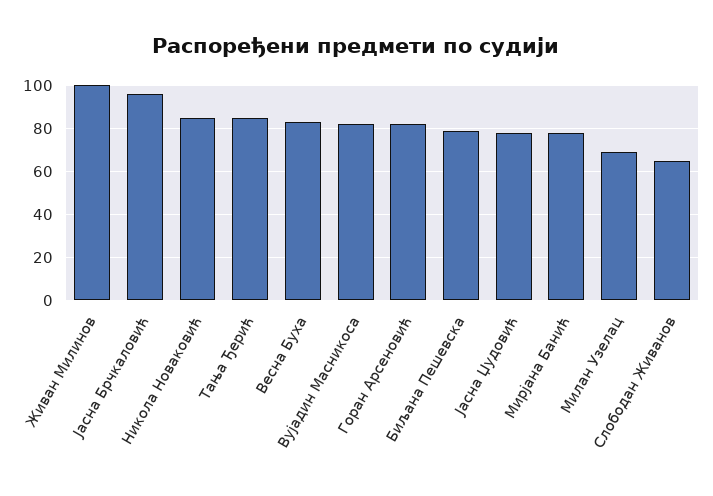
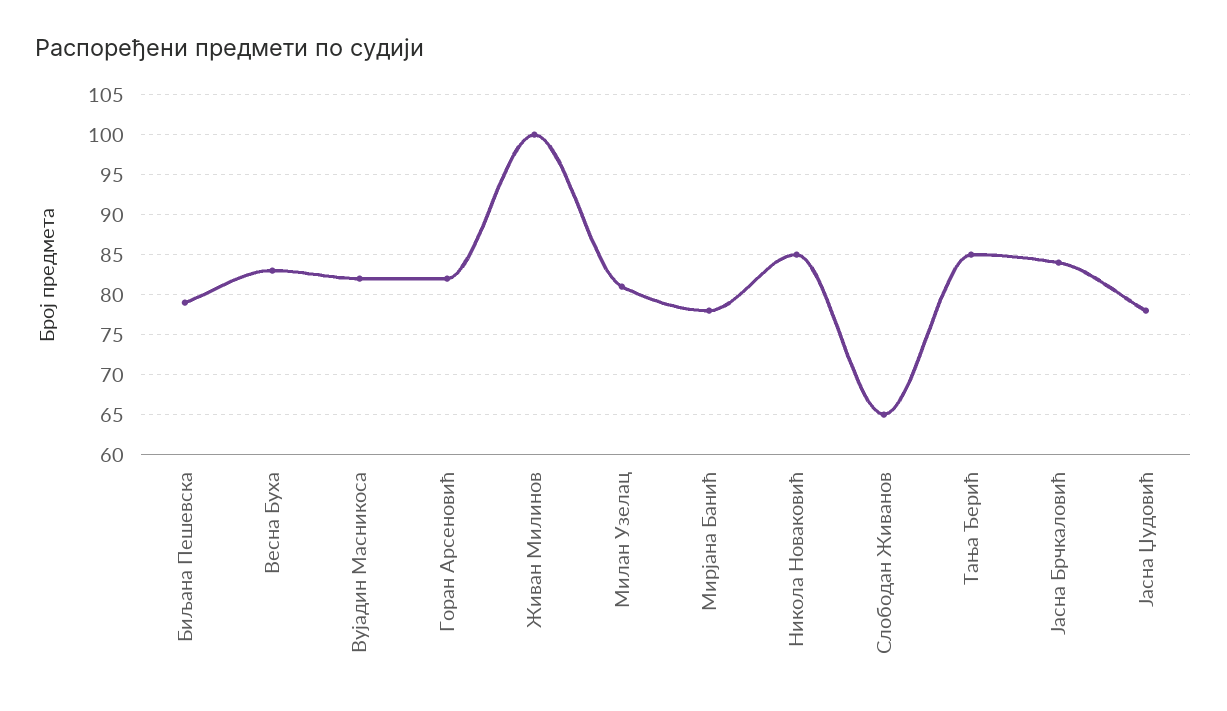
Јасна Брчкаловић: 95 -> 84
Милан Узелац: 70 -> 81

